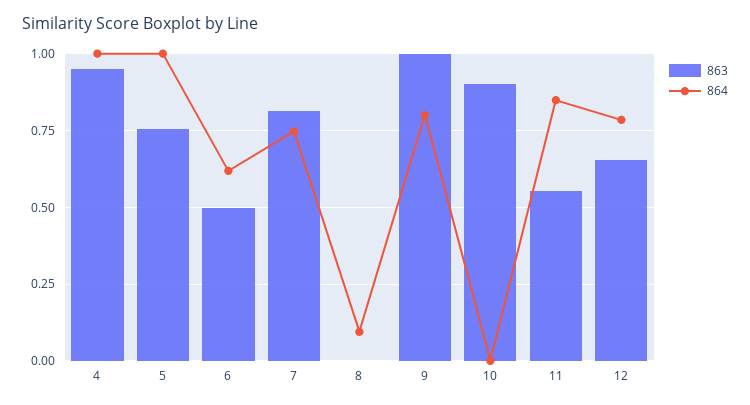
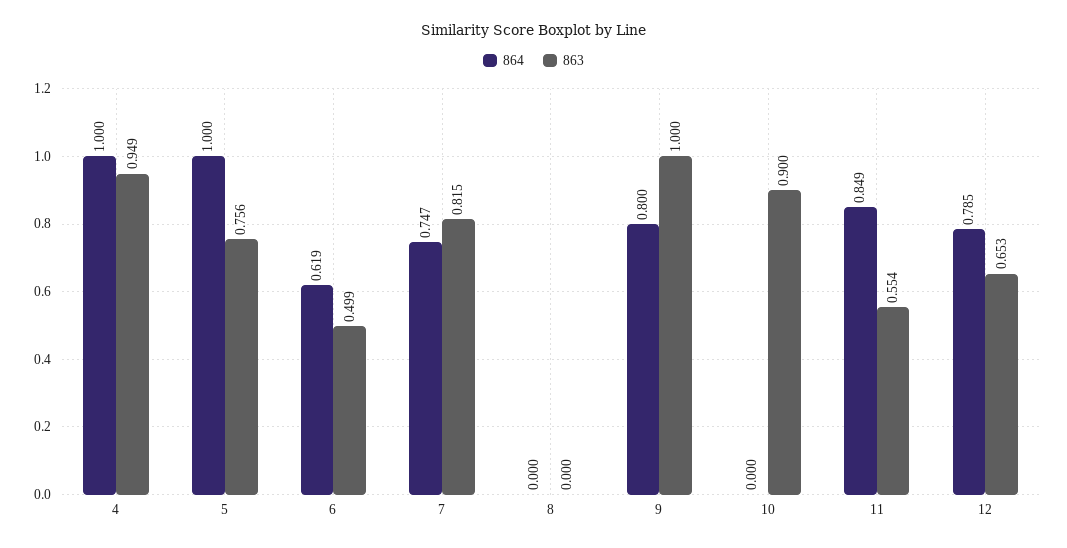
864, 8: 0.1 -> 0

